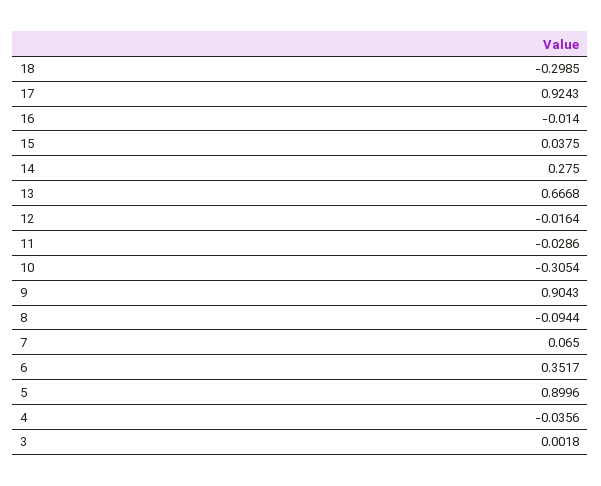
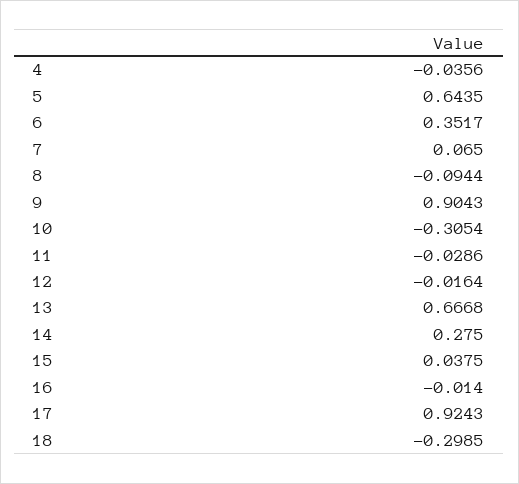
5: 0.8996 -> 0.6435
3: 0.0018 -> none

